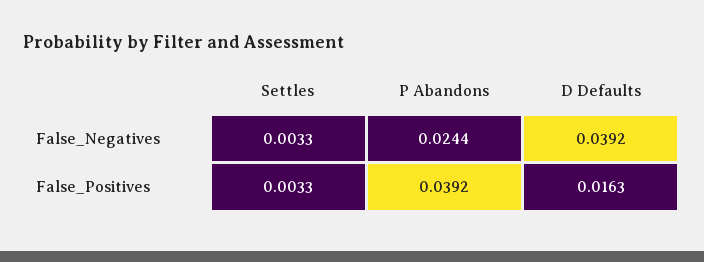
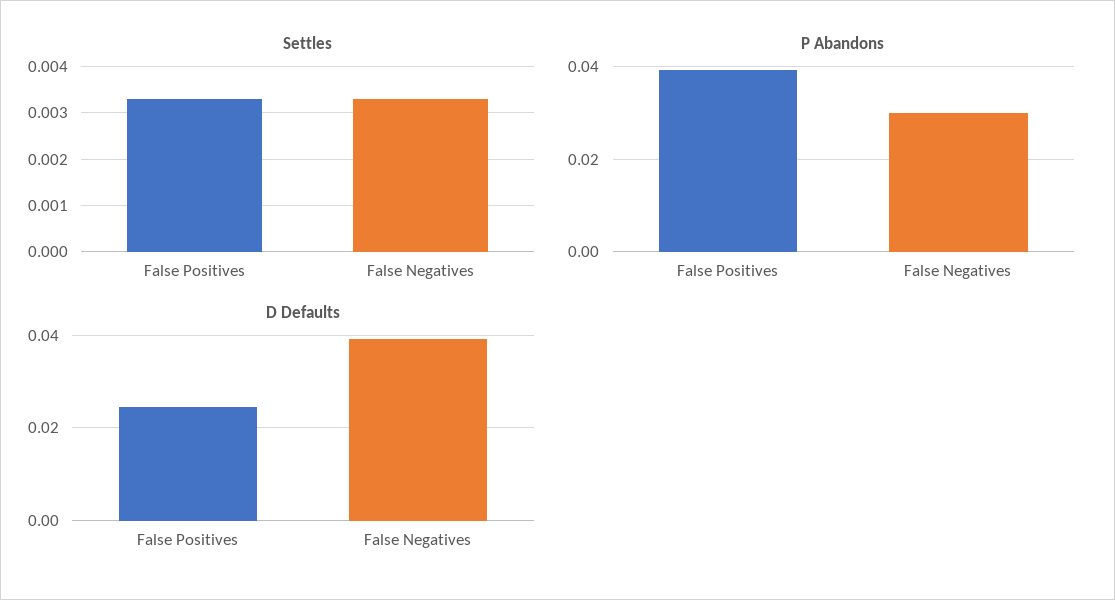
P Abandons, False_Negatives: 0.0244 -> 0.03
D Defaults, False_Positives: 0.0163 -> 0.024

